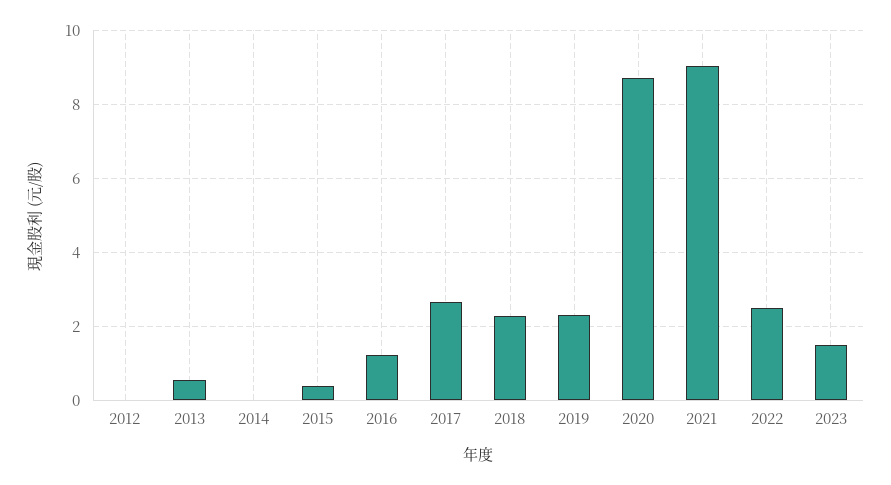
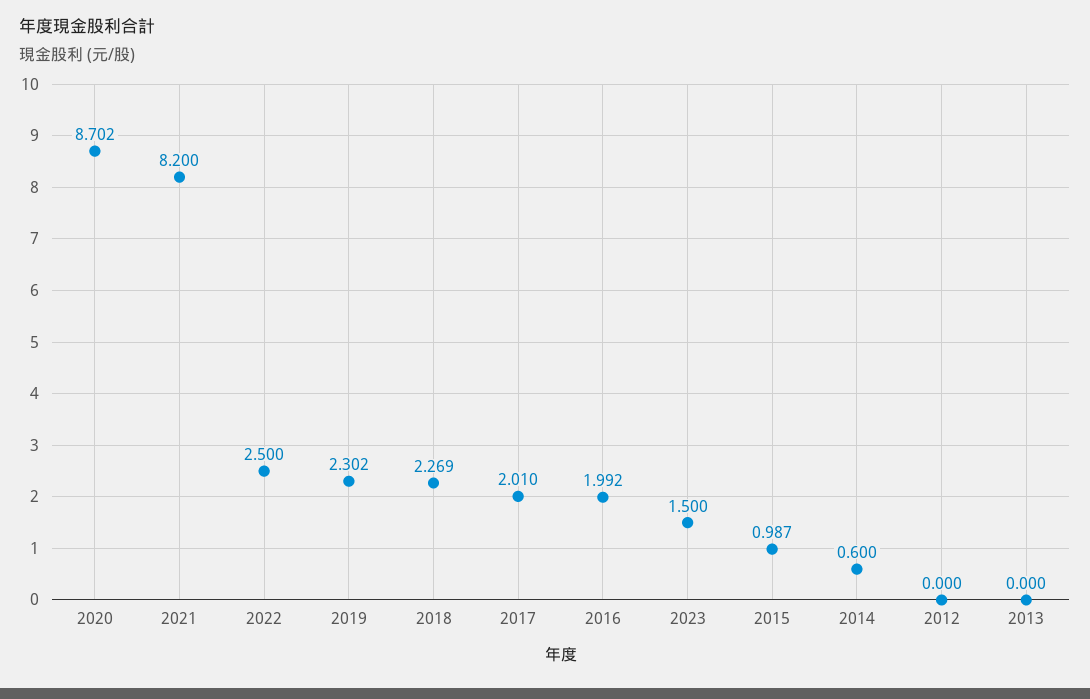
2013: 0.6 -> 0
2014: 0 -> 0.6
2015: 0.4 -> 0.987
2016: 1.2 -> 1.992
2017: 2.6 -> 2.01
2021: 9 -> 8.2

